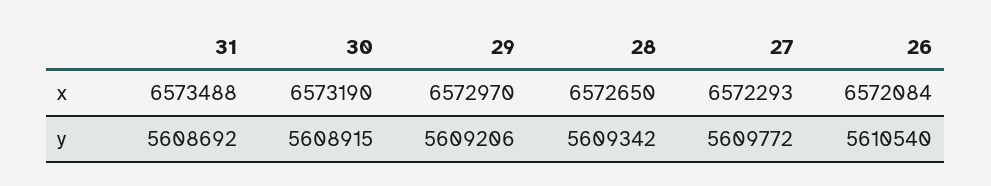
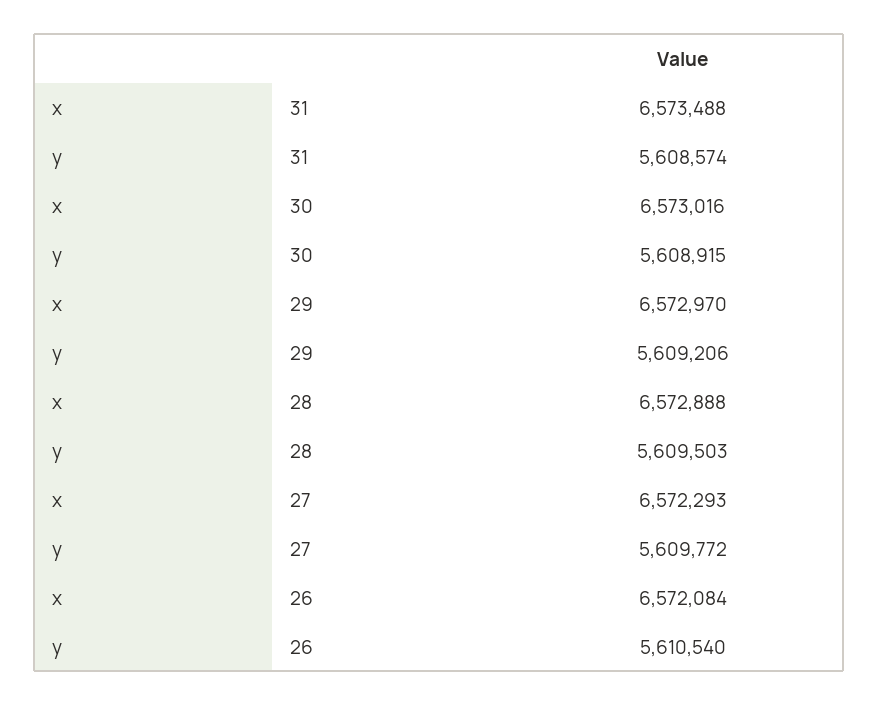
30, x: 6573190 -> 6573016
28, x: 6572650 -> 6572888
31, y: 5608692 -> 5608574
28, y: 5609342 -> 5609503

